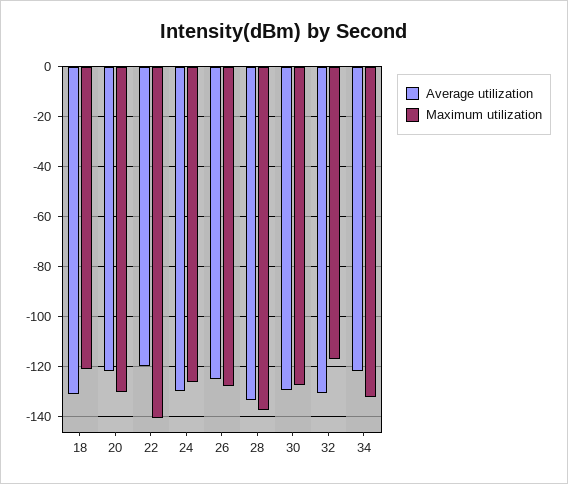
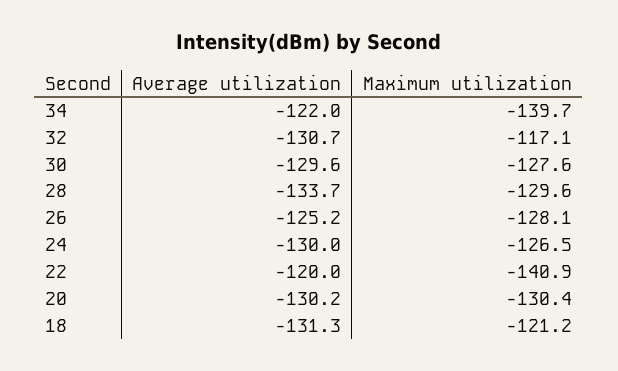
Average utilization, 20: -122.5 -> -130.2
Maximum utilization, 28: -137.5 -> -129.6
Maximum utilization, 34: -132.5 -> -139.7

